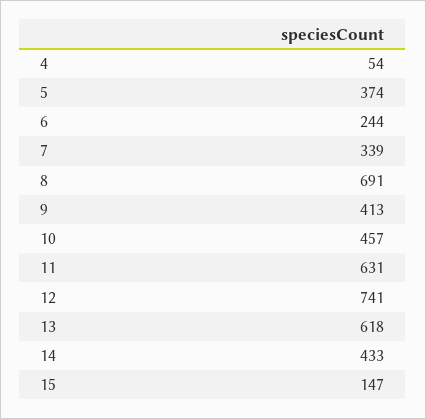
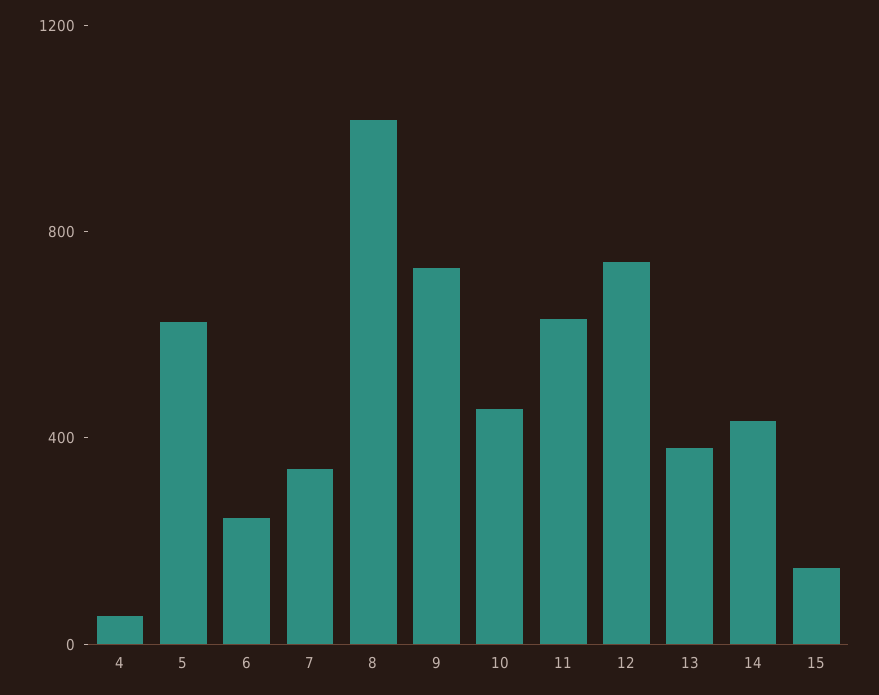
5: 374 -> 600
8: 691 -> 1000
9: 413 -> 700
13: 618 -> 400

